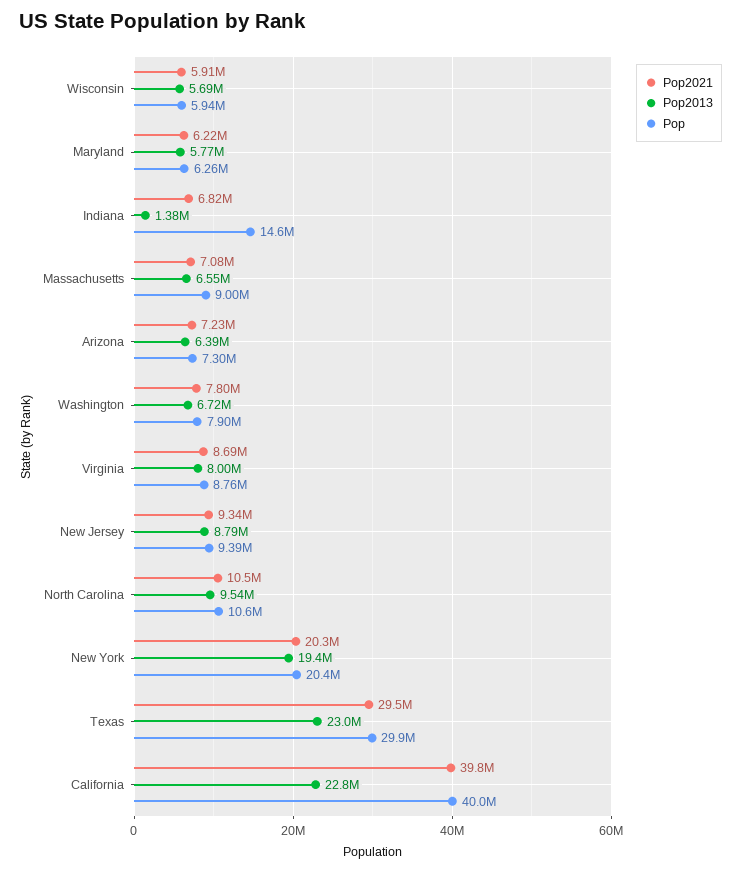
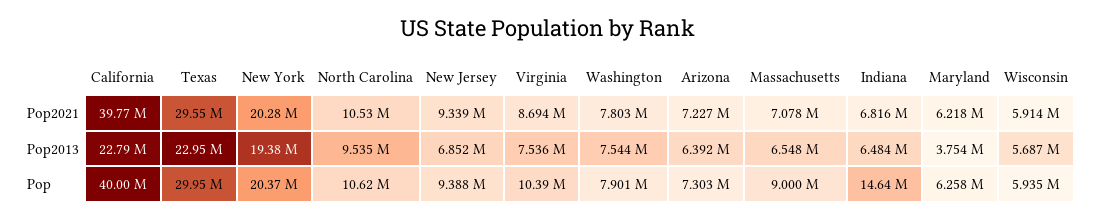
Pop2013, Maryland: 5770000 -> 3754000
Pop2013, Indiana: 1380000 -> 6484000
Pop2013, Washington: 6720000 -> 7544000
Pop2013, Virginia: 8000000 -> 7536000
Pop, Virginia: 8760000 -> 10390000
Pop2013, New Jersey: 8790000 -> 6852000

